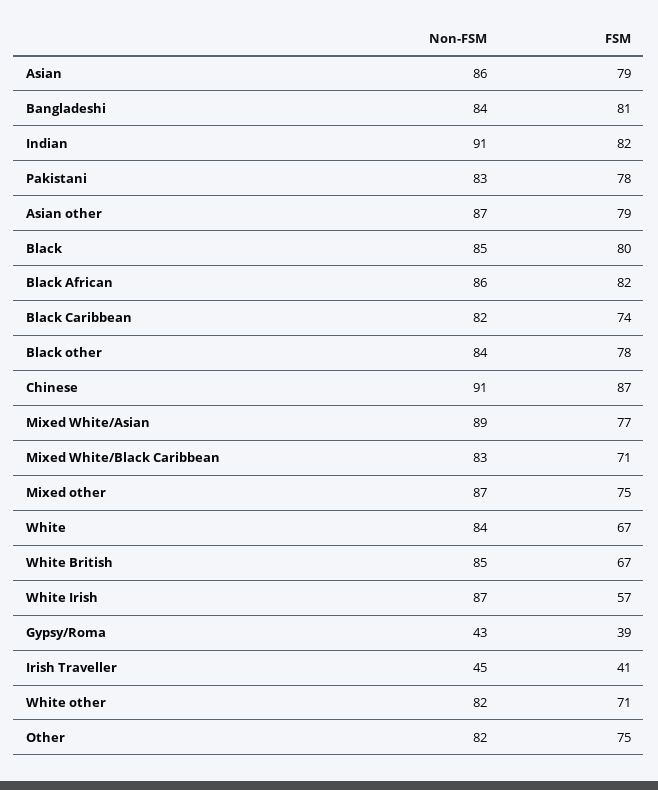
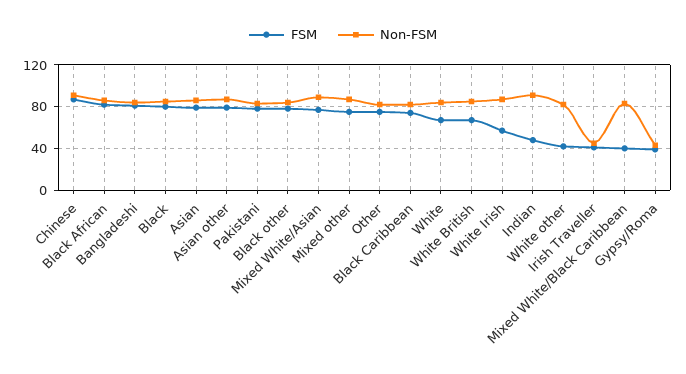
FSM, Indian: 82 -> 50
FSM, Mixed White/Black Caribbean: 71 -> 40
FSM, White other: 71 -> 40

